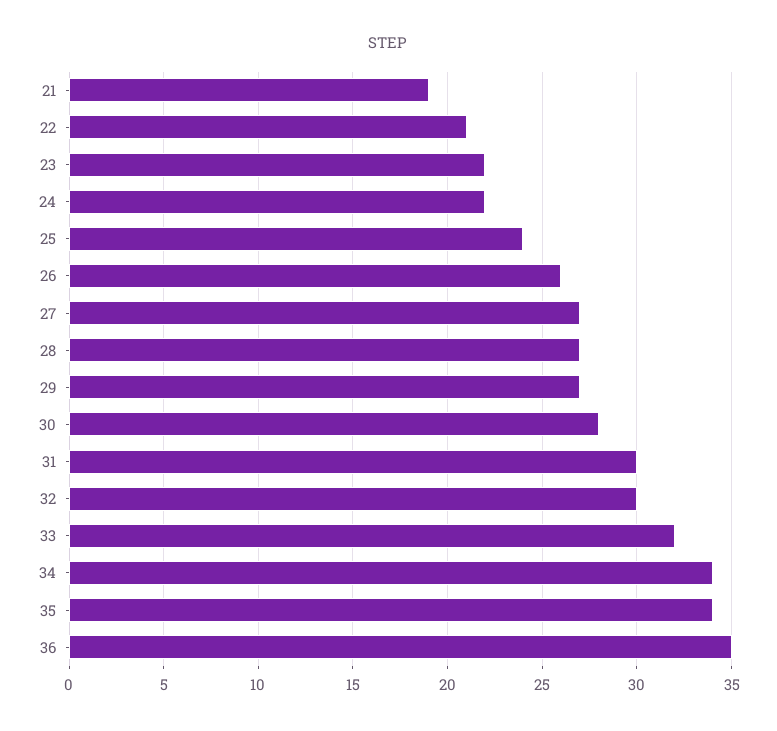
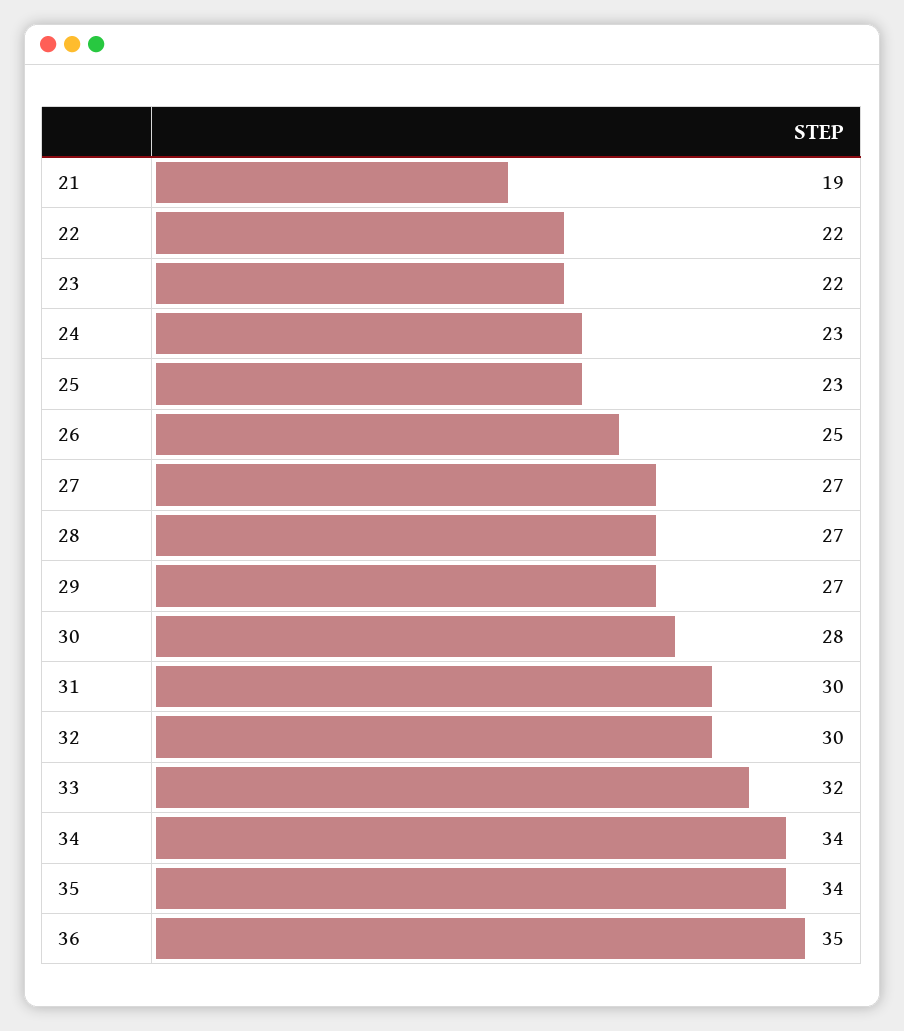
22: 21 -> 22
24: 22 -> 23
25: 24 -> 23
26: 26 -> 25

